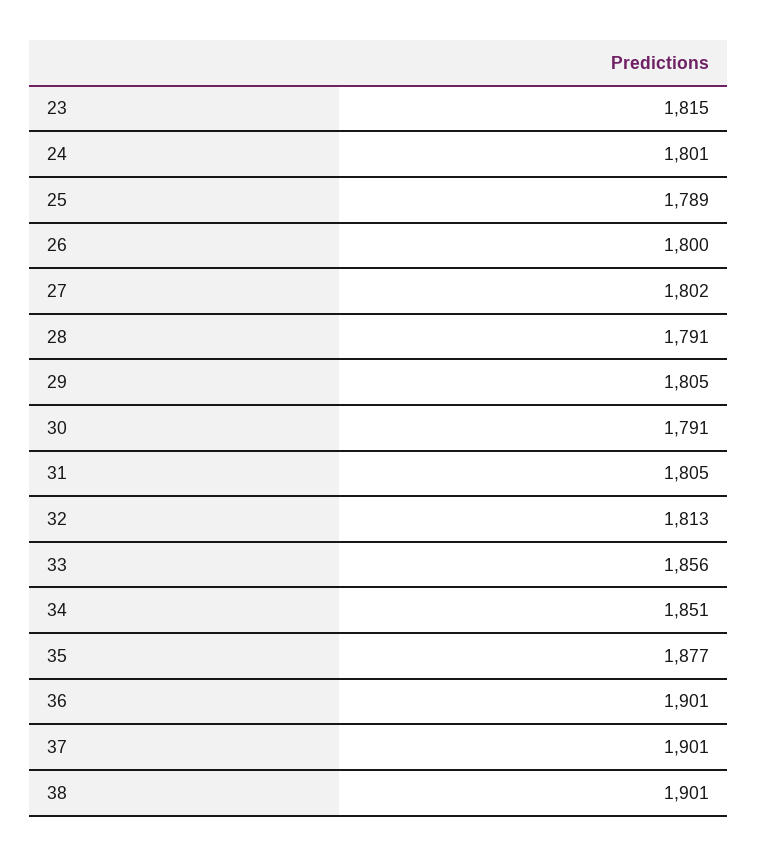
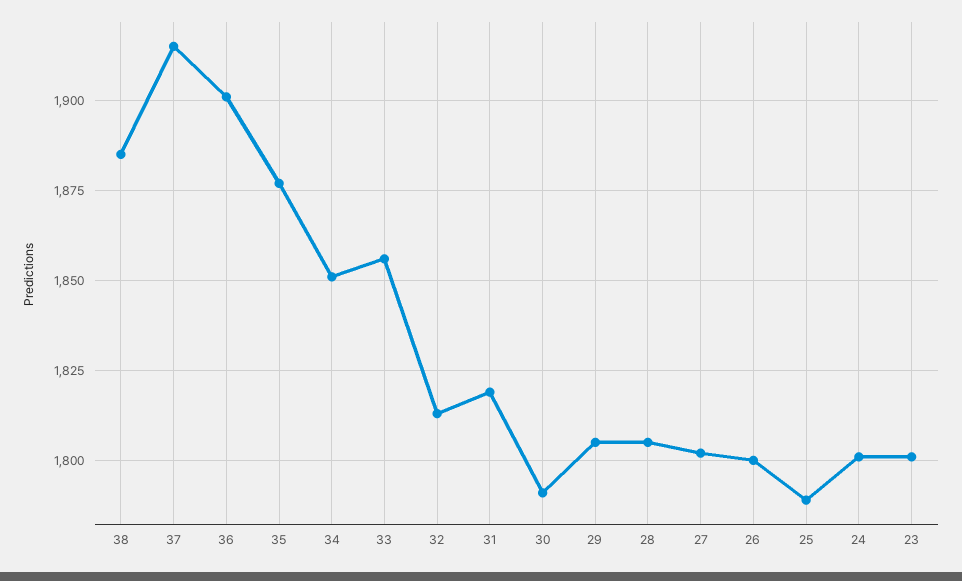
23: 1815 -> 1800
28: 1791 -> 1805
31: 1805 -> 1820
37: 1901 -> 1915
38: 1901 -> 1885

